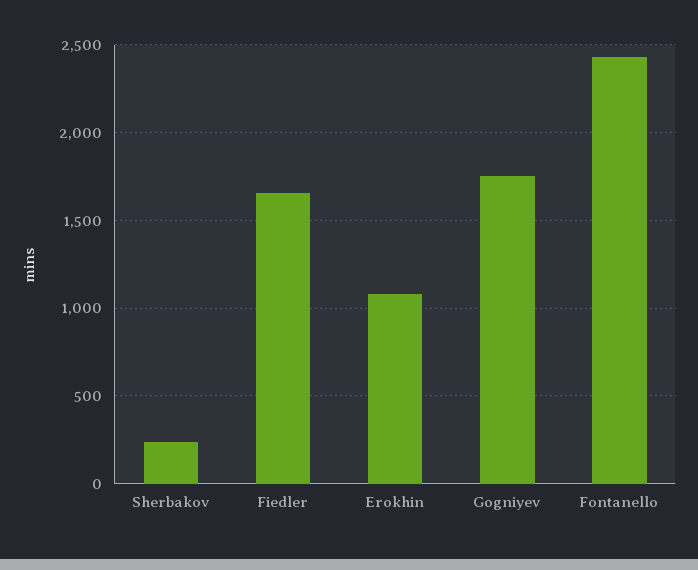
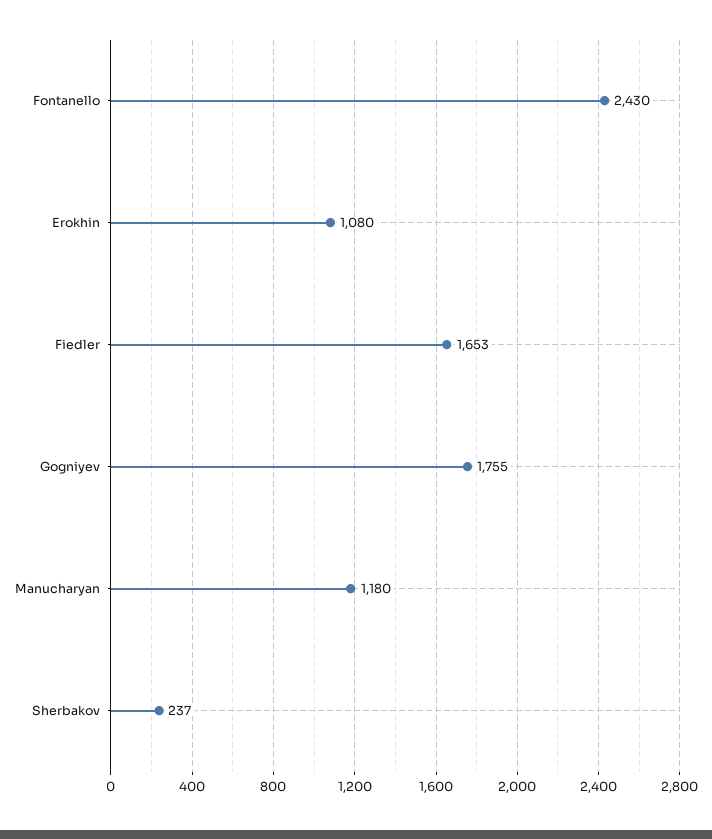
Manucharyan: none -> 1180

